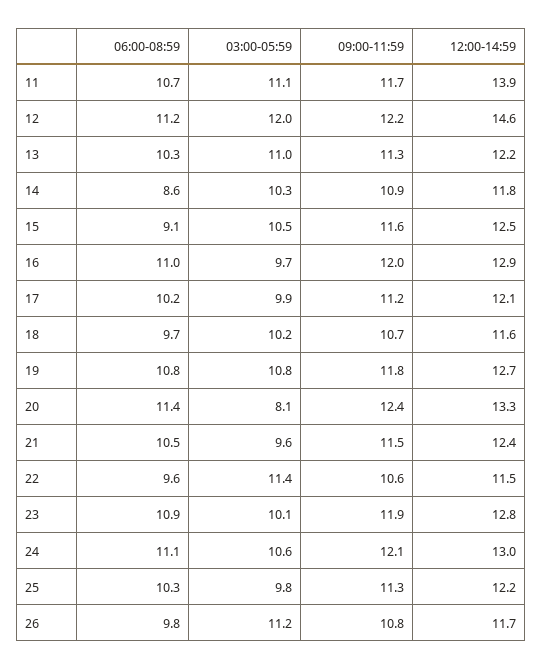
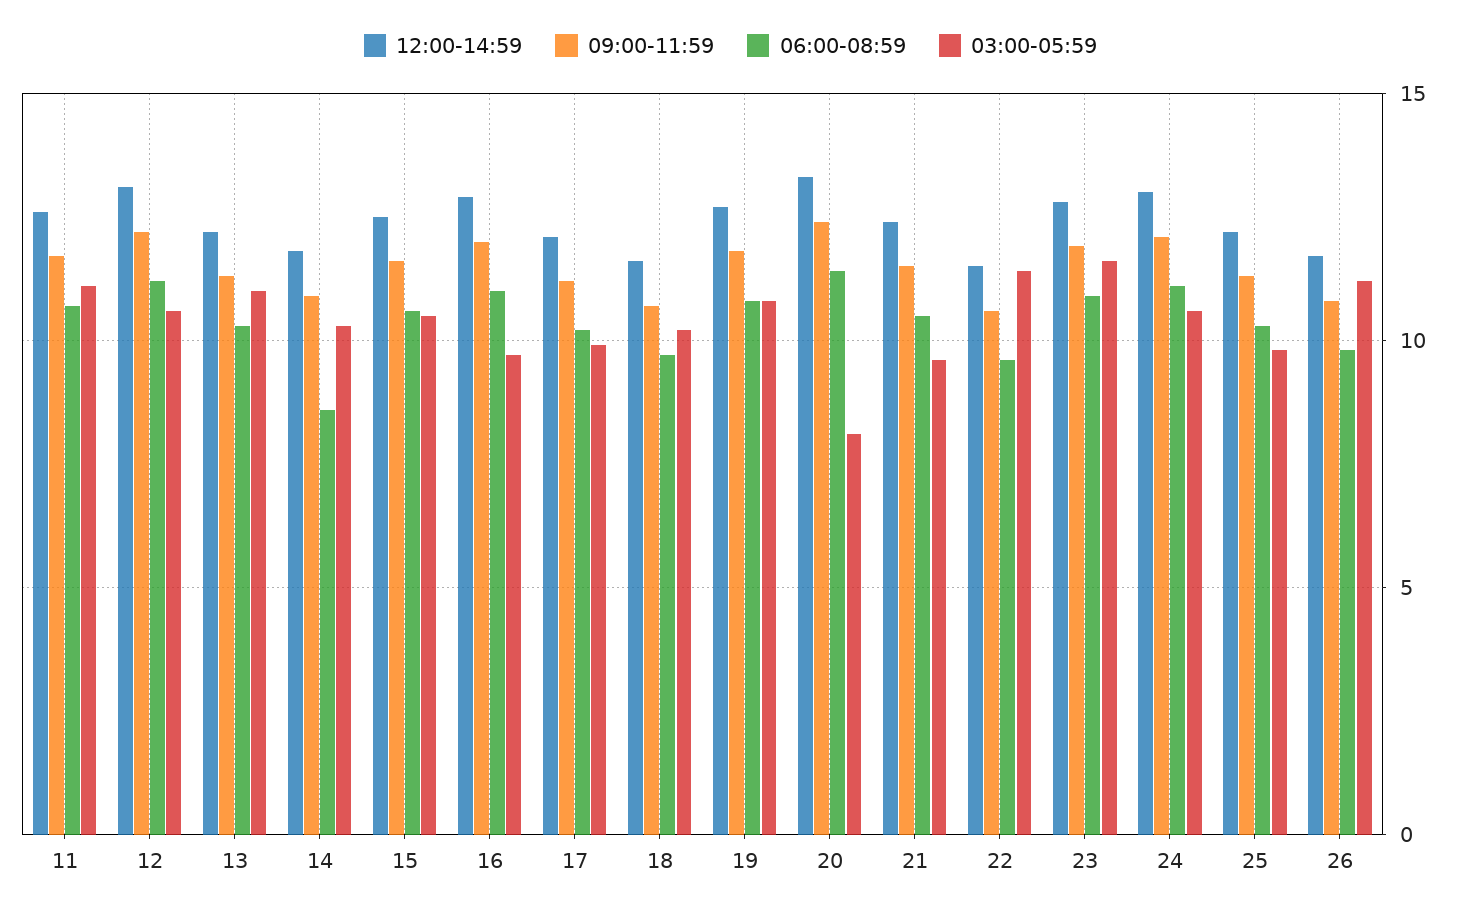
12:00-14:59, 11: 13.9 -> 12.5
03:00-05:59, 12: 12 -> 10.5
12:00-14:59, 12: 14.6 -> 13
06:00-08:59, 15: 9.1 -> 10.5
03:00-05:59, 23: 10.1 -> 11.5

